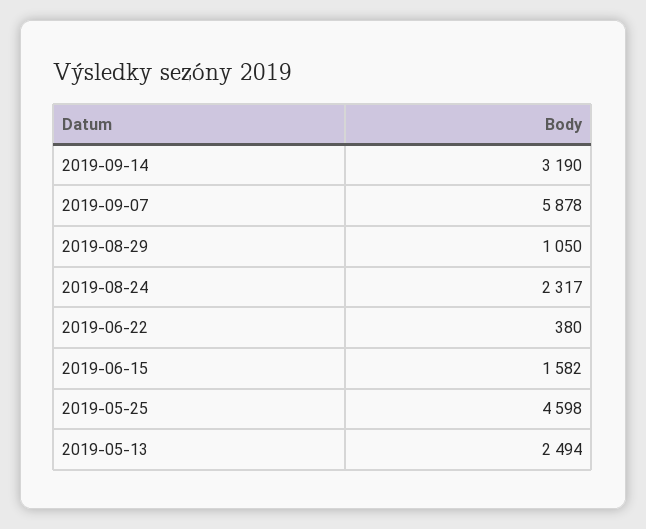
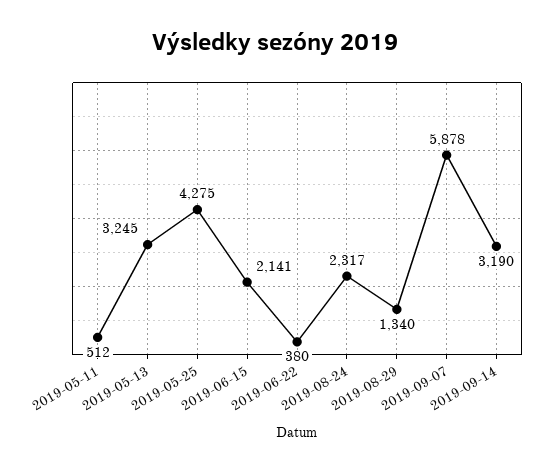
2019-08-29: 1050 -> 1340
2019-06-15: 1582 -> 2141
2019-05-25: 4598 -> 4275
2019-05-13: 2494 -> 3245
2019-05-11: none -> 512

